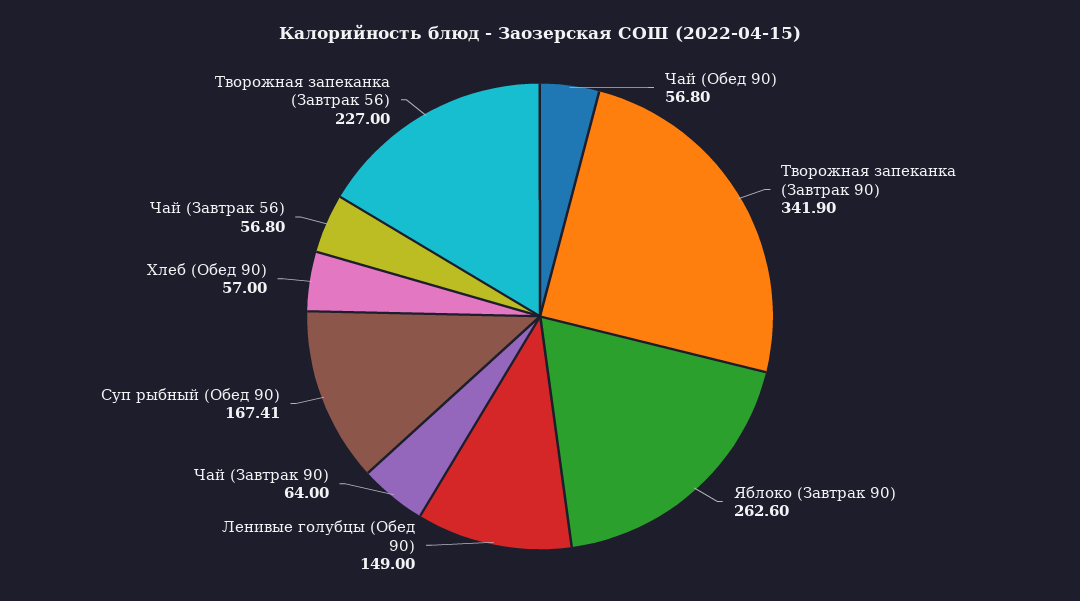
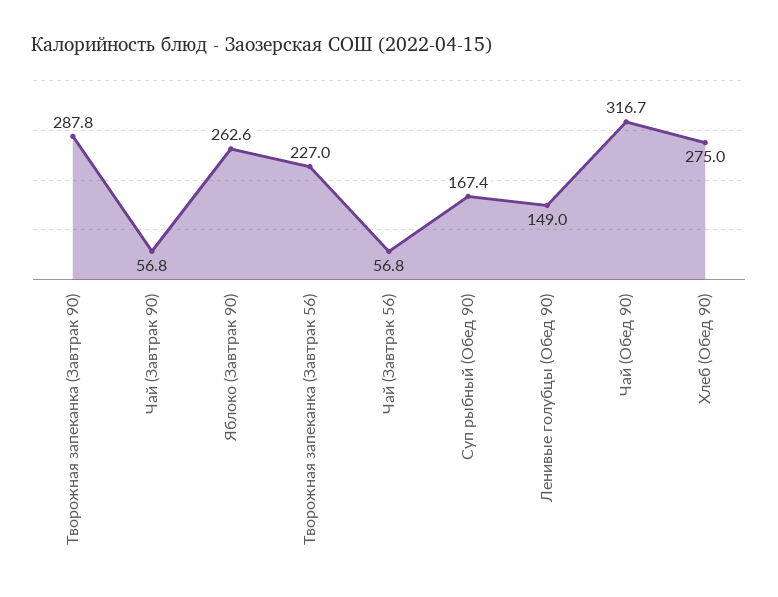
Чай (Обед 90): 56.8 -> 316.7
Творожная запеканка (Завтрак 90): 341.9 -> 287.8
Чай (Завтрак 90): 64 -> 56.8
Хлеб (Обед 90): 57 -> 275

